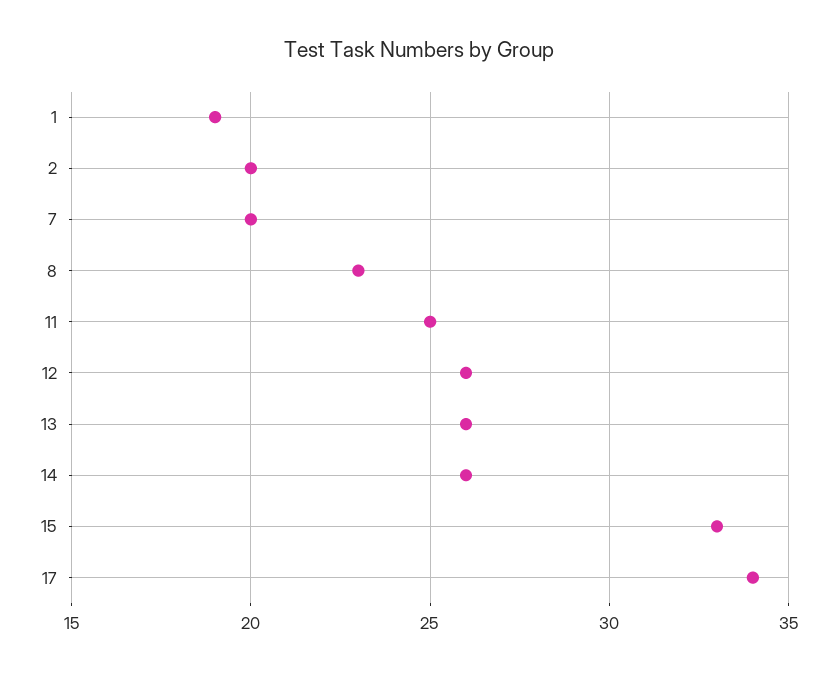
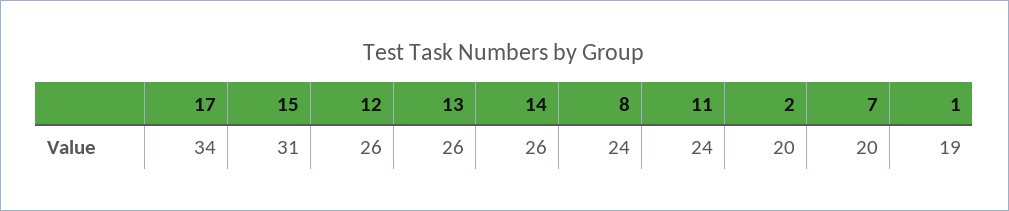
8: 23 -> 24
11: 25 -> 24
15: 33 -> 31

